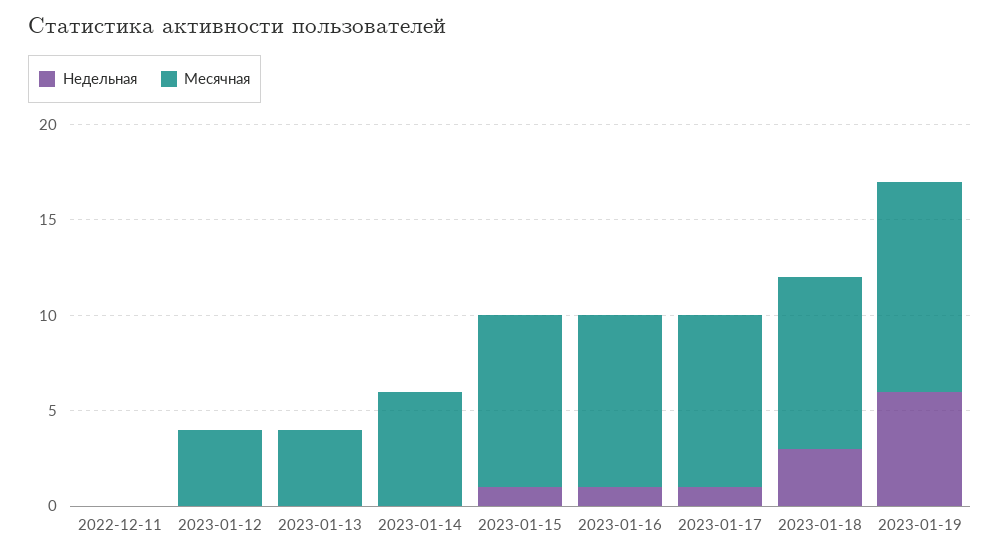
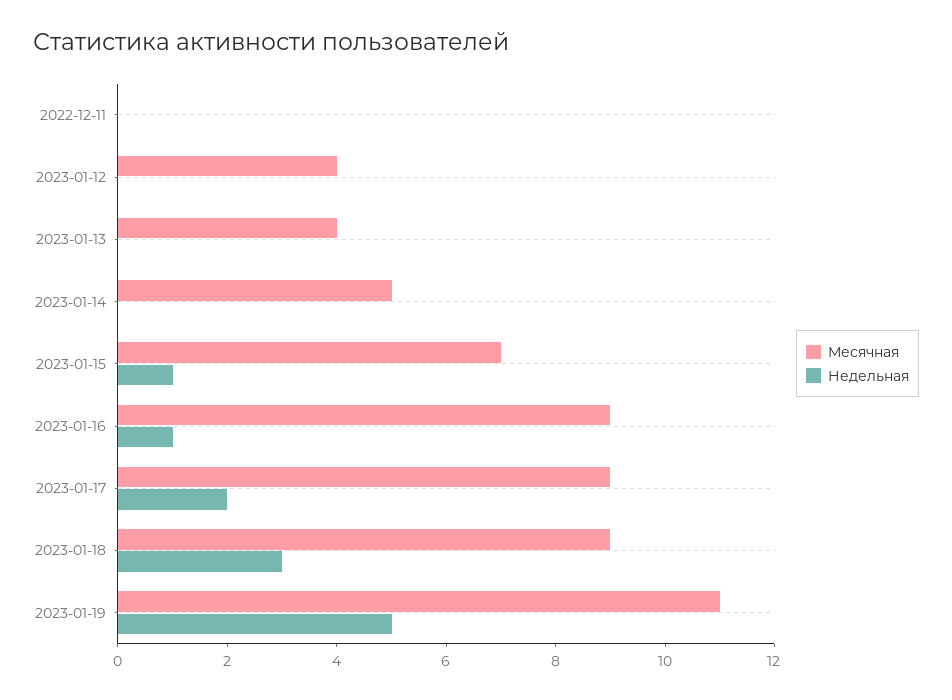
Месячная, 2023-01-14: 6 -> 5
Месячная, 2023-01-15: 9 -> 7
Недельная, 2023-01-17: 1 -> 2
Недельная, 2023-01-19: 6 -> 5

